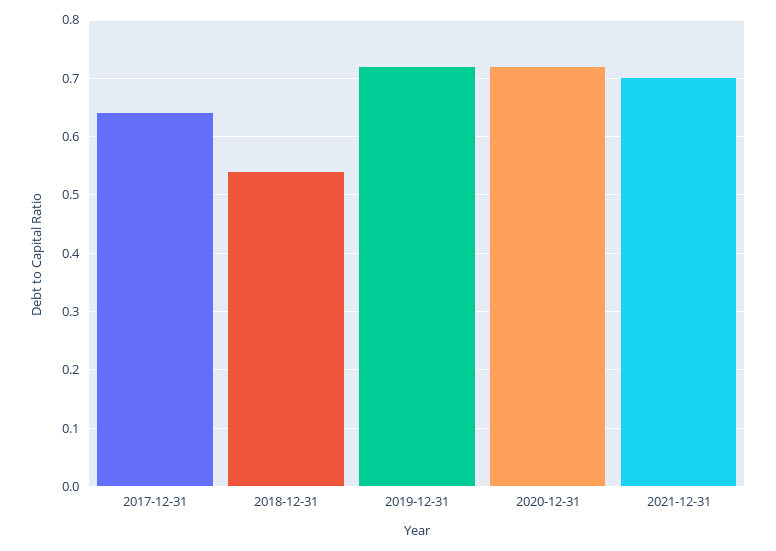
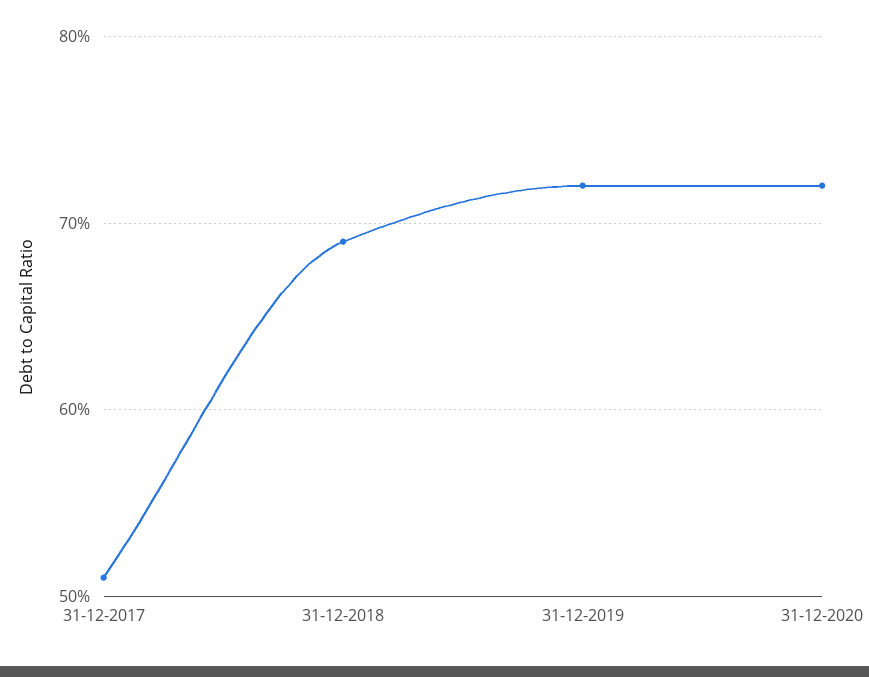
2017-12-31: 0.65 -> 0.51
2018-12-31: 0.55 -> 0.69
2021-12-31: 0.7 -> none

